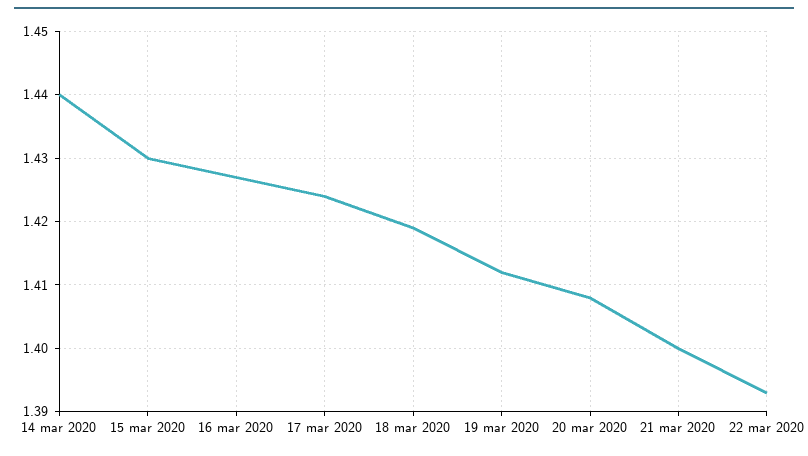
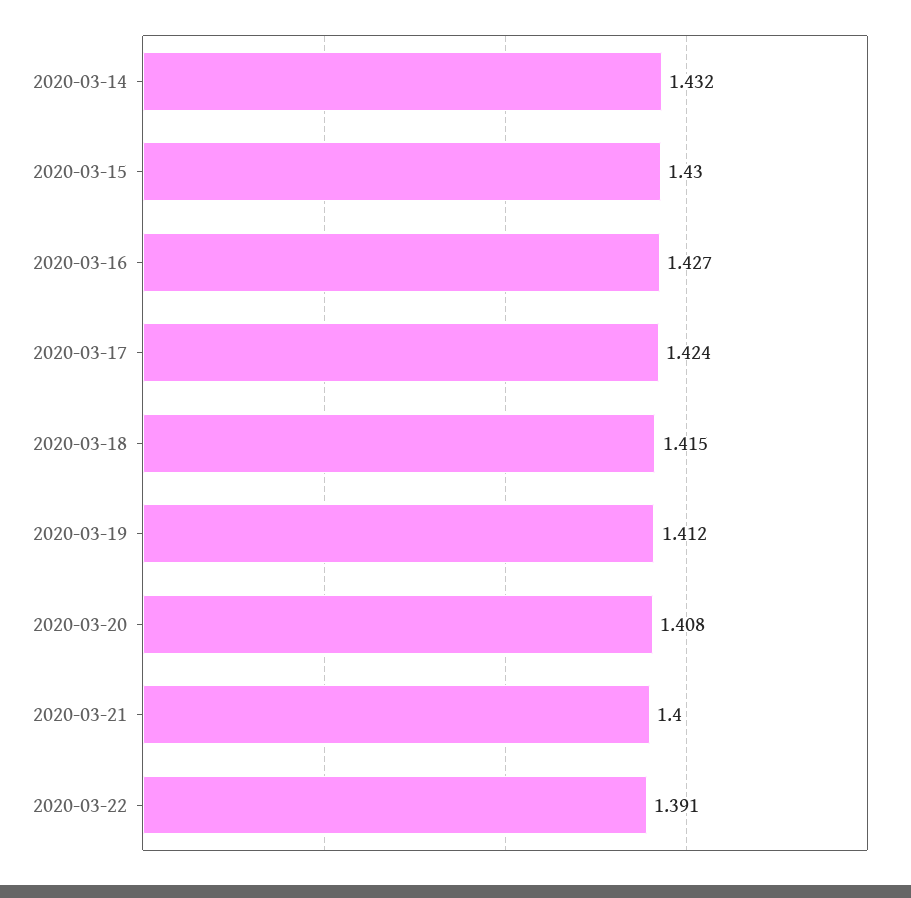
14 mar 2020: 1.44 -> 1.432
18 mar 2020: 1.419 -> 1.415
22 mar 2020: 1.393 -> 1.391

